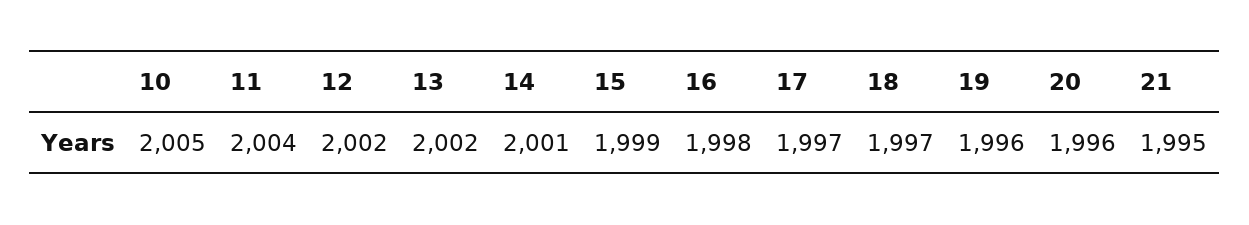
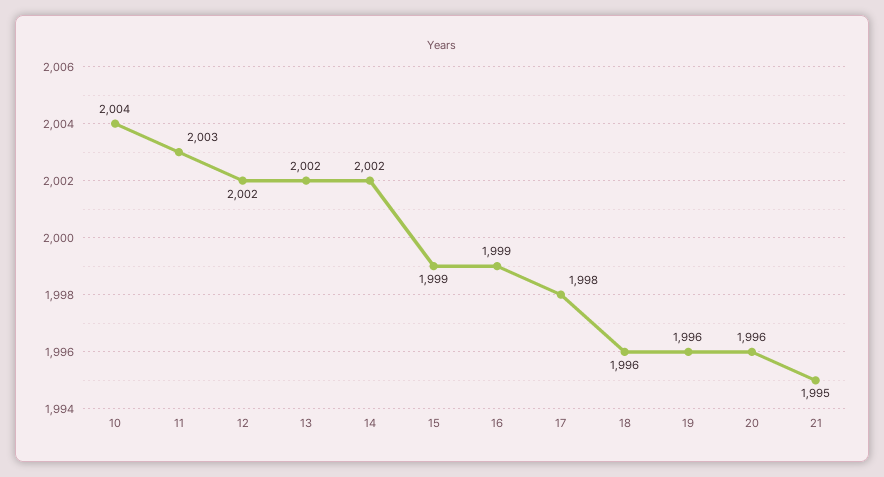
10: 2005 -> 2004
11: 2004 -> 2003
14: 2001 -> 2002
16: 1998 -> 1999
17: 1997 -> 1998
18: 1997 -> 1996

